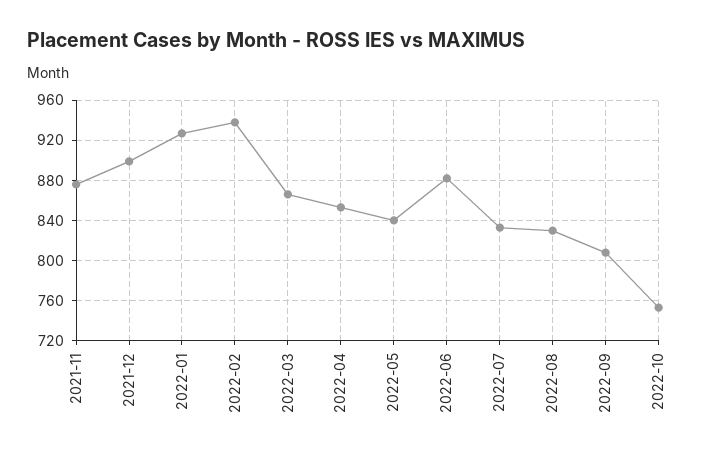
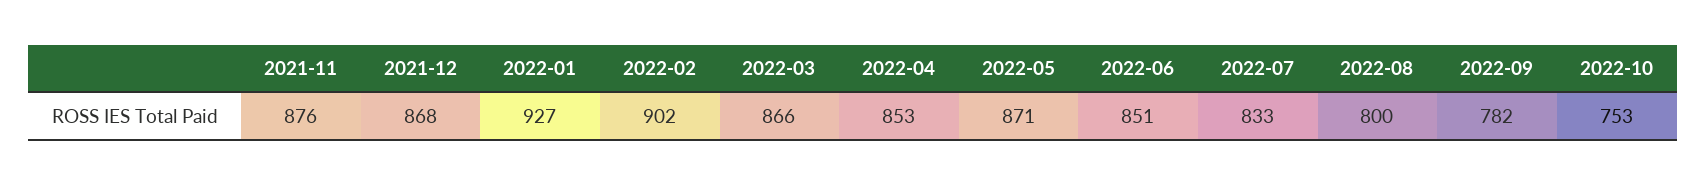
2021-12: 900 -> 868
2022-02: 940 -> 902
2022-05: 840 -> 871
2022-06: 880 -> 851
2022-08: 830 -> 800
2022-09: 810 -> 782

